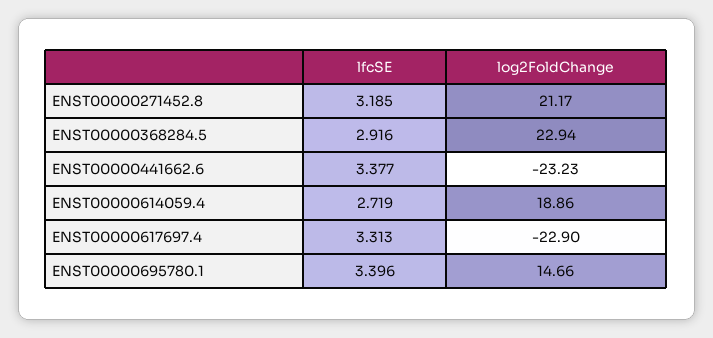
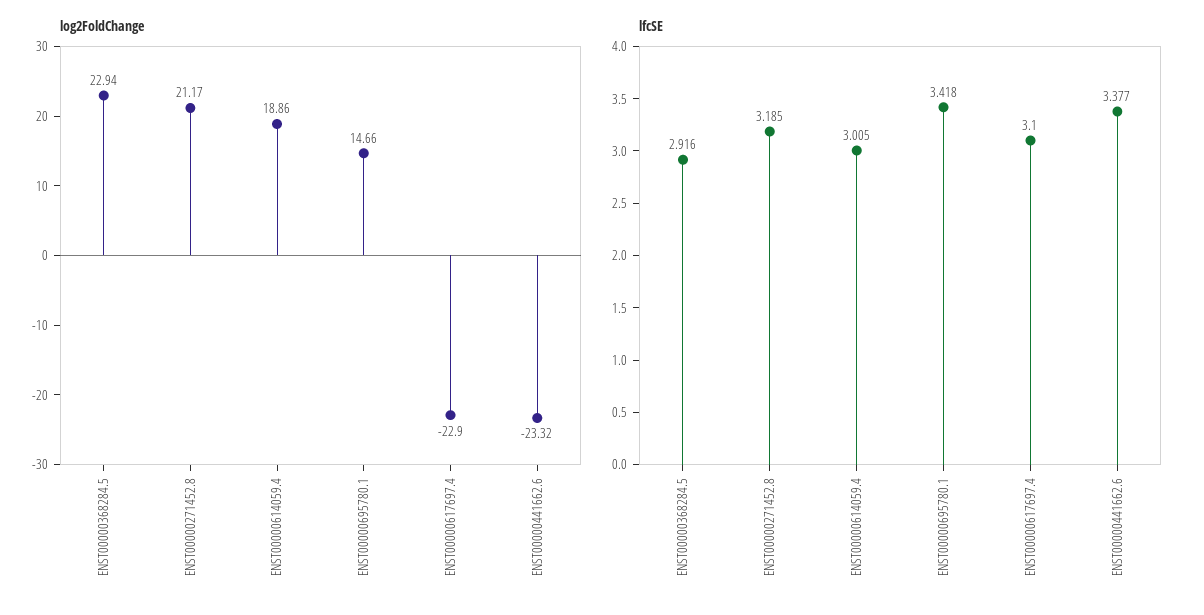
log2FoldChange, ENST00000441662.6: -23.23 -> -23.32
lfcSE, ENST00000614059.4: 2.719 -> 3.005
lfcSE, ENST00000617697.4: 3.313 -> 3.1
lfcSE, ENST00000695780.1: 3.396 -> 3.418

